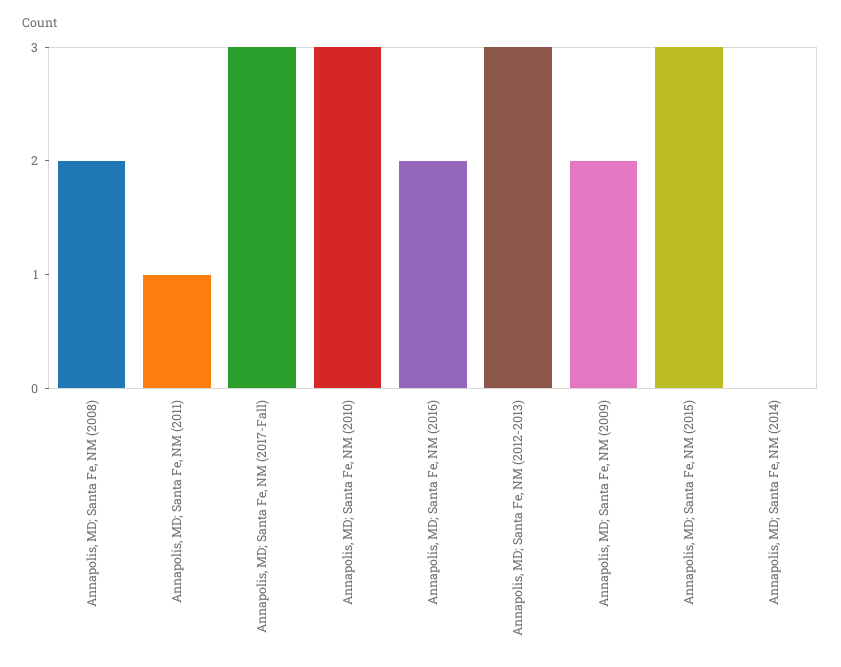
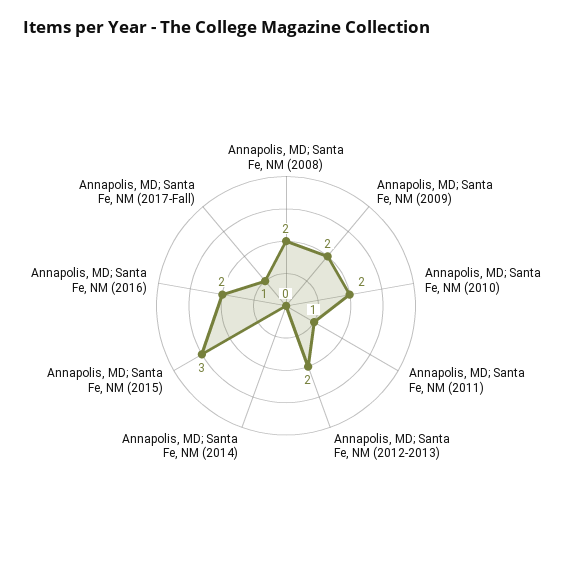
Annapolis, MD; Santa Fe, NM (2017-Fall): 3 -> 1
Annapolis, MD; Santa Fe, NM (2010): 3 -> 2
Annapolis, MD; Santa Fe, NM (2012-2013): 3 -> 2

